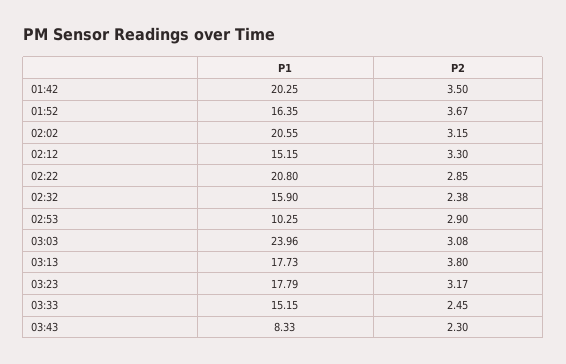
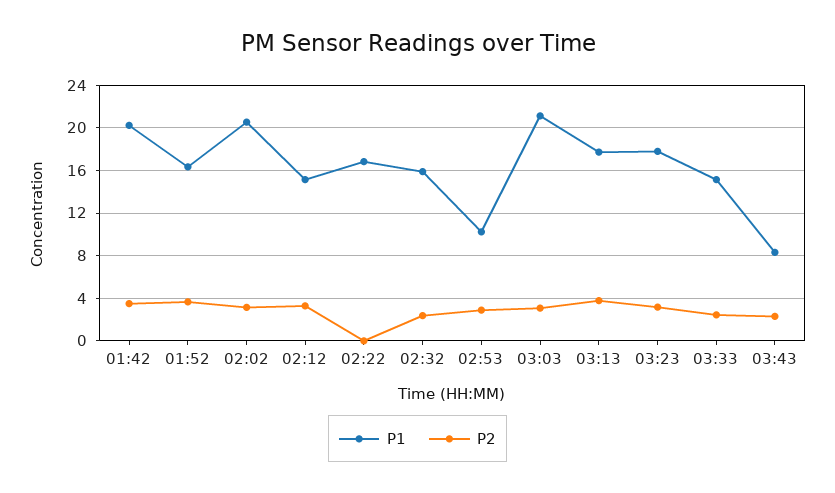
P1, 02:22: 20.8 -> 17
P2, 02:22: 2.85 -> 0
P1, 03:03: 23.96 -> 21

